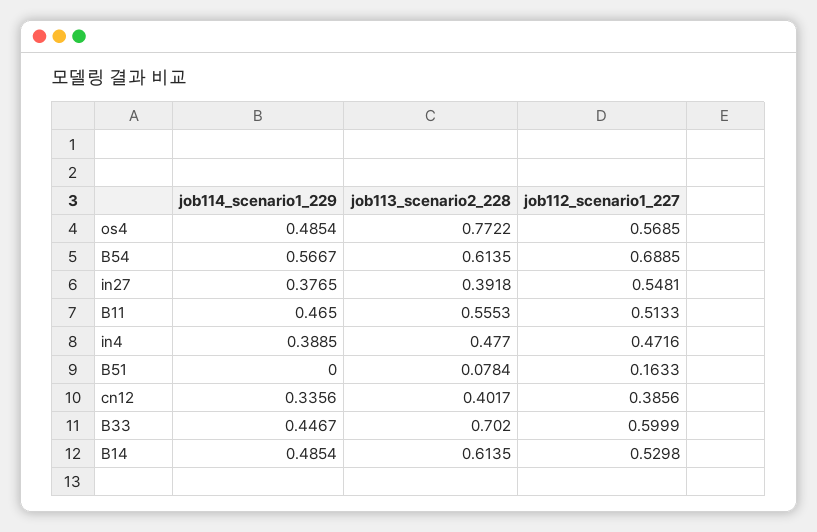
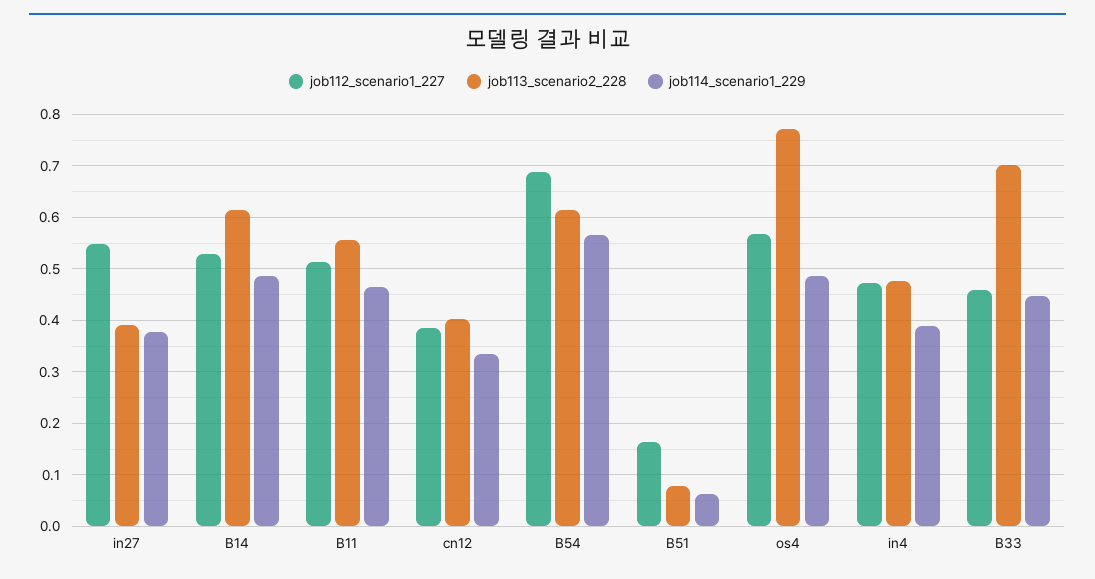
job114_scenario1_229, B51: 0 -> 0.06
job112_scenario1_227, B33: 0.5999 -> 0.46

